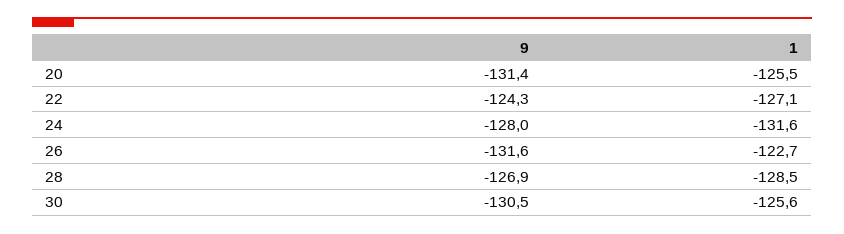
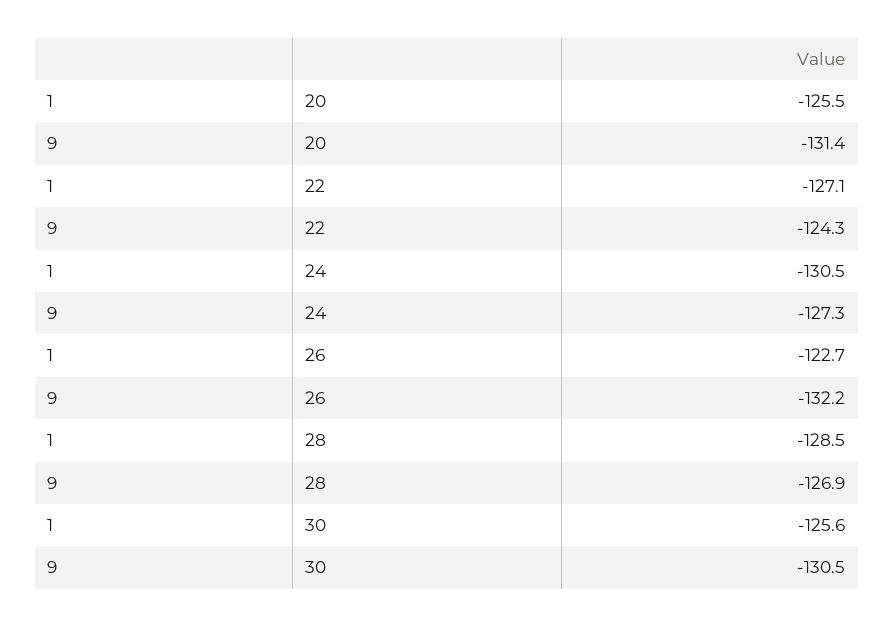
9, 24: -128 -> -127.3
1, 24: -131.6 -> -130.5
9, 26: -131.6 -> -132.2

